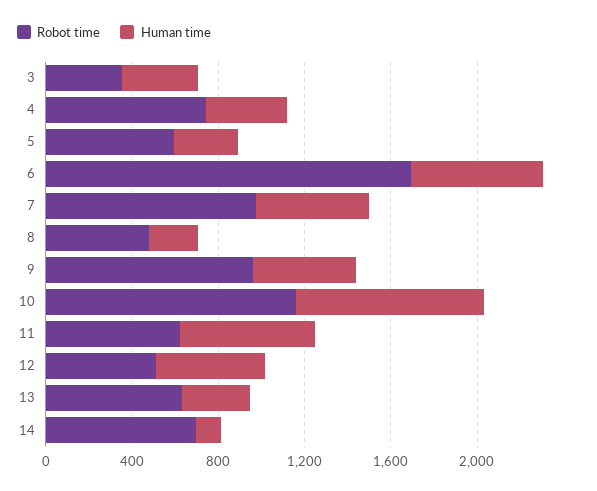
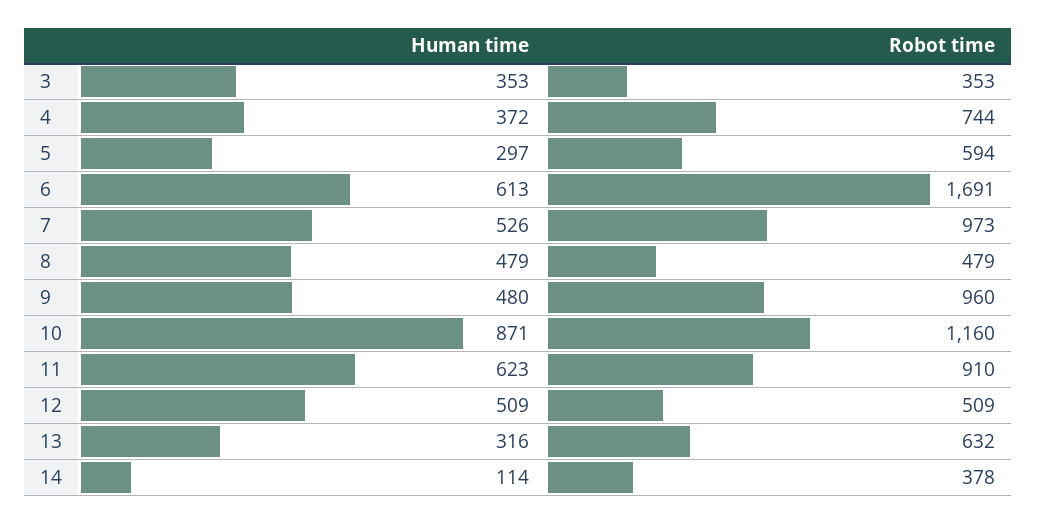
Human time, 8: 200 -> 479
Robot time, 11: 600 -> 910
Robot time, 14: 700 -> 378

